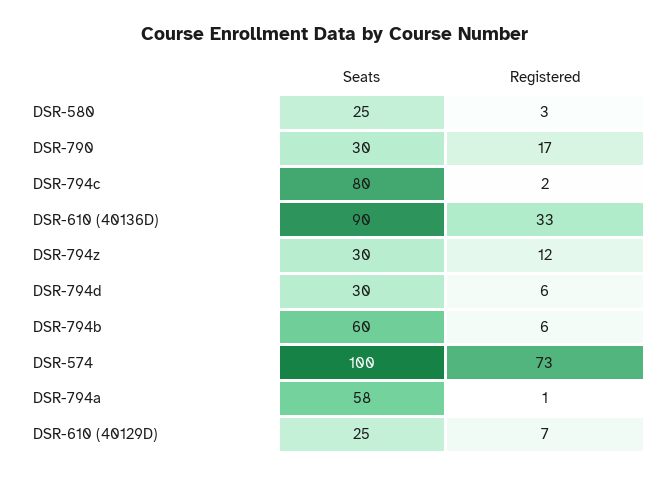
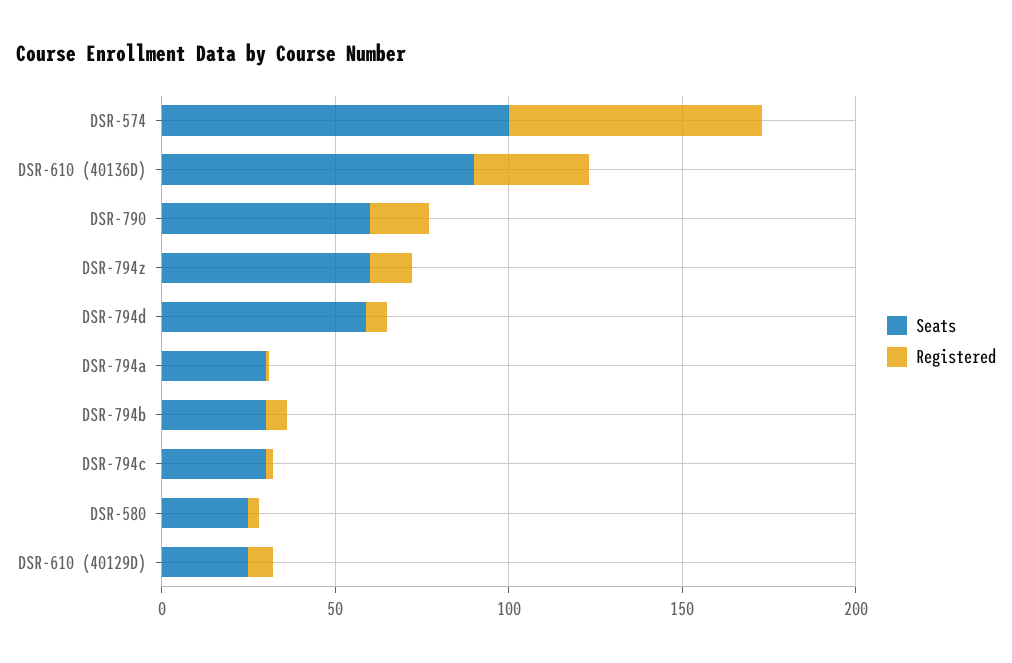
Seats, DSR-790: 30 -> 60
Seats, DSR-794c: 80 -> 30
Seats, DSR-794z: 30 -> 60
Seats, DSR-794d: 30 -> 60
Seats, DSR-794b: 60 -> 30
Seats, DSR-794a: 58 -> 30

